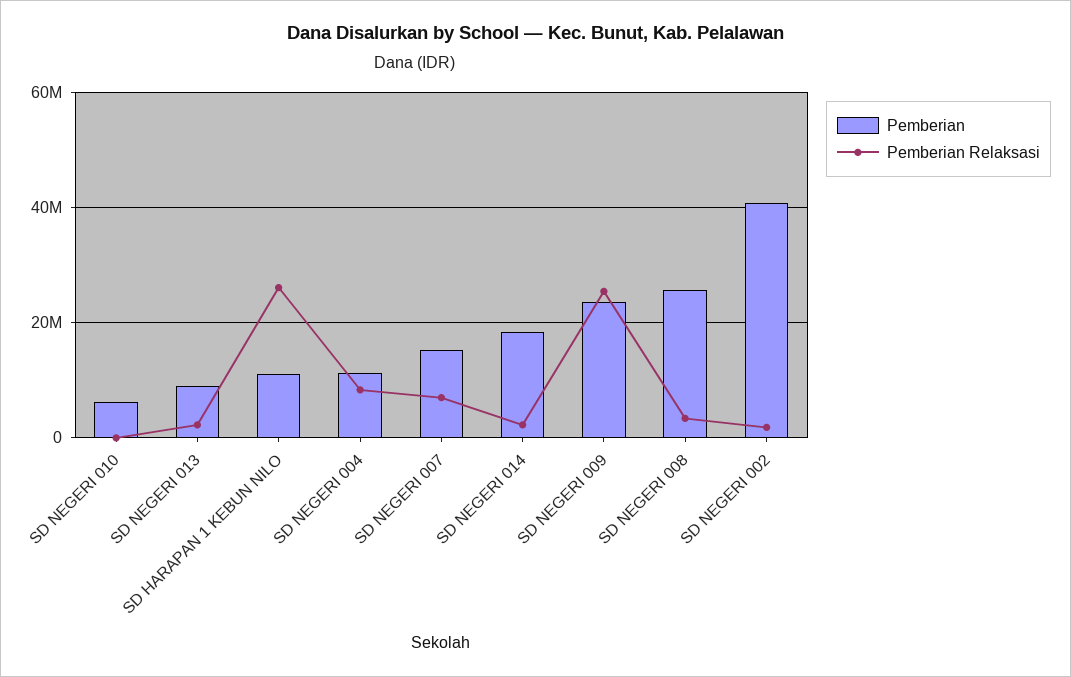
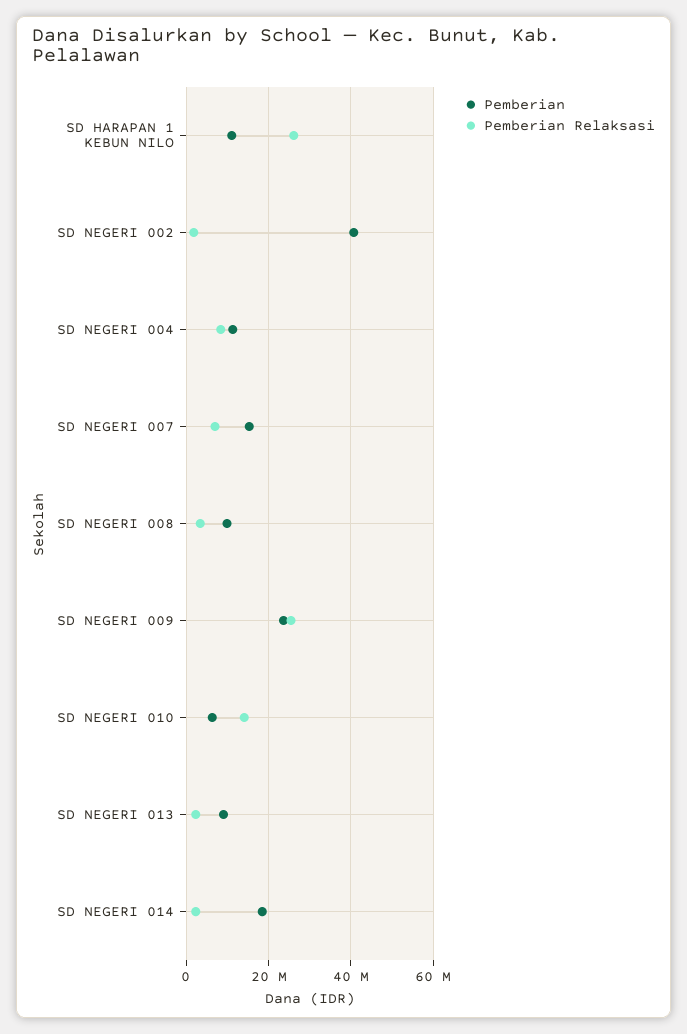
Pemberian Relaksasi, SD NEGERI 010: 0 -> 14000000
Pemberian, SD NEGERI 008: 26000000 -> 10000000

